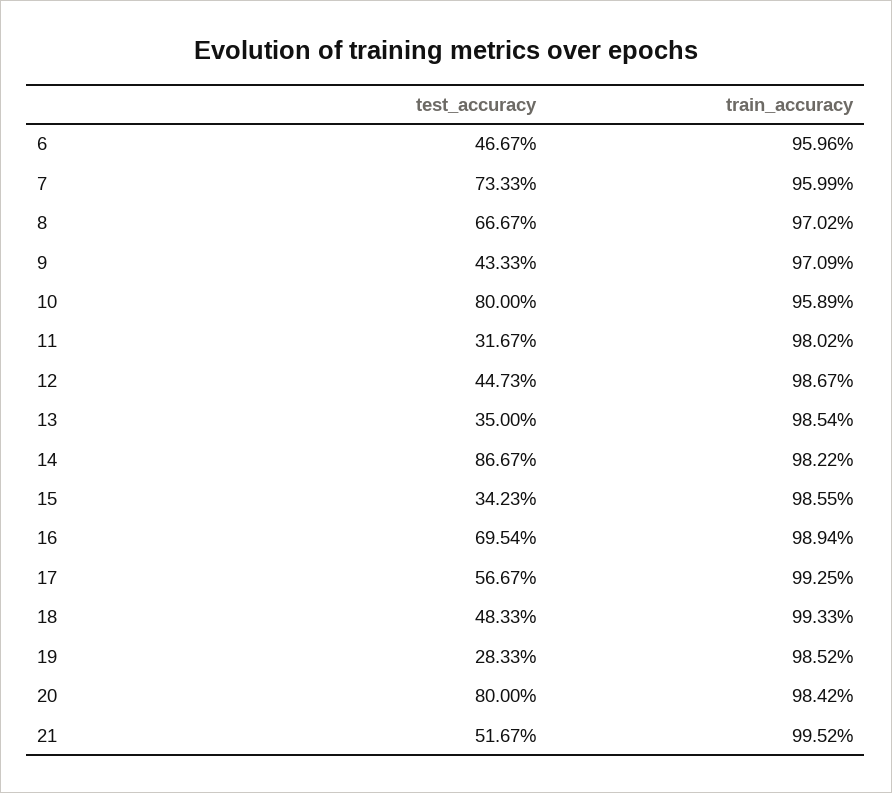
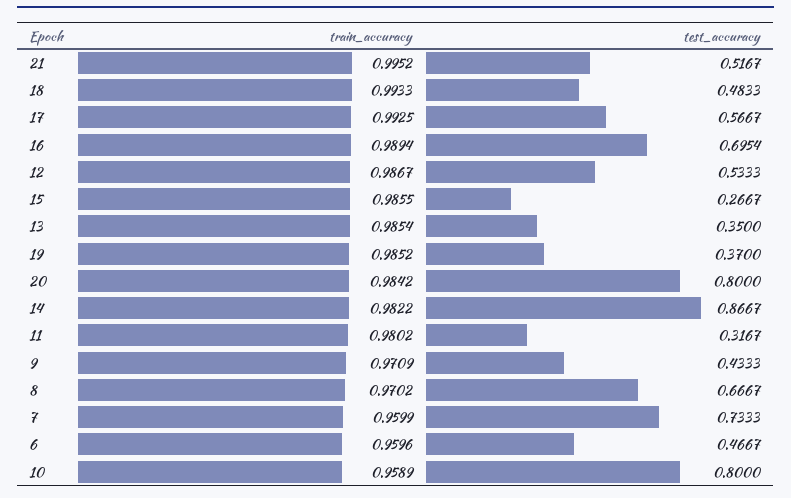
test_accuracy, 12: 0.4473 -> 0.5333
test_accuracy, 15: 0.3423 -> 0.2667
test_accuracy, 19: 0.2833 -> 0.37

